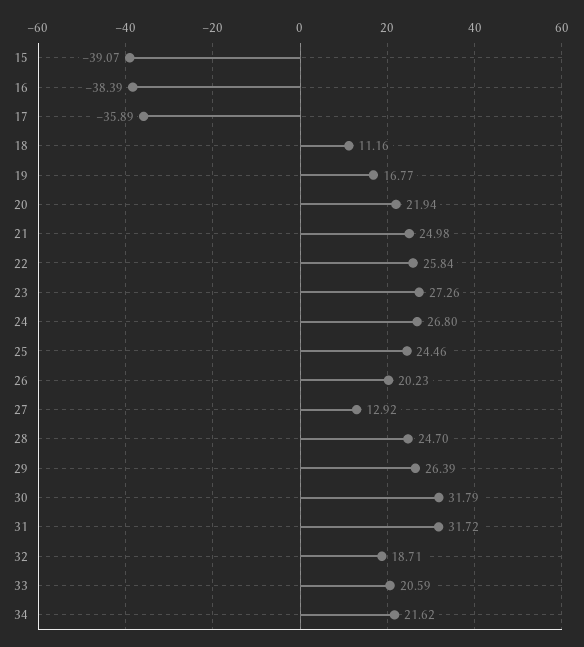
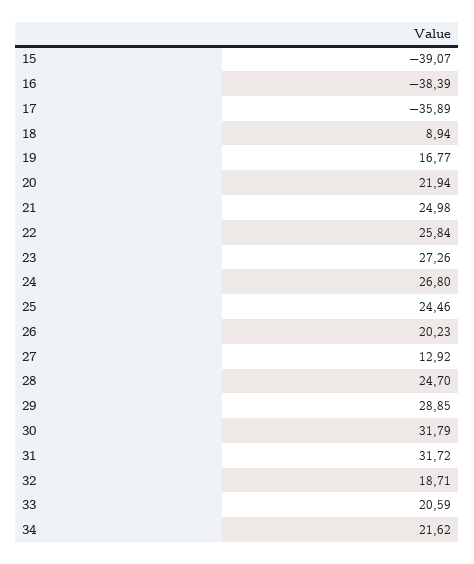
18: 11.16 -> 8.94
29: 26.39 -> 28.85

